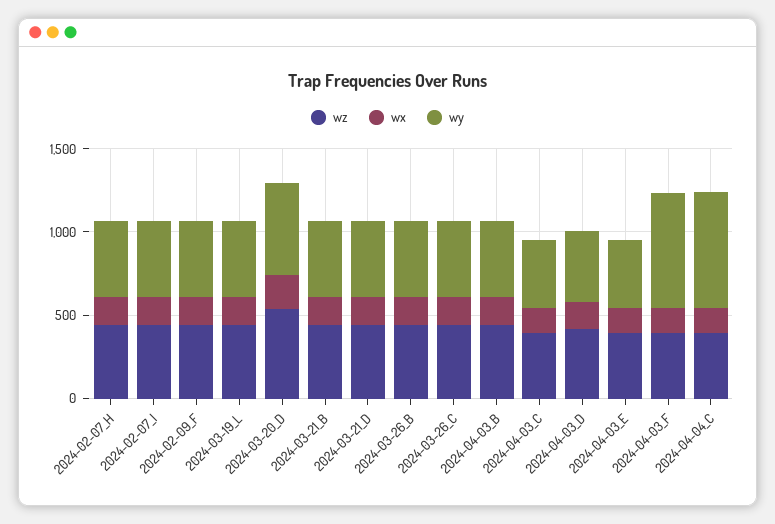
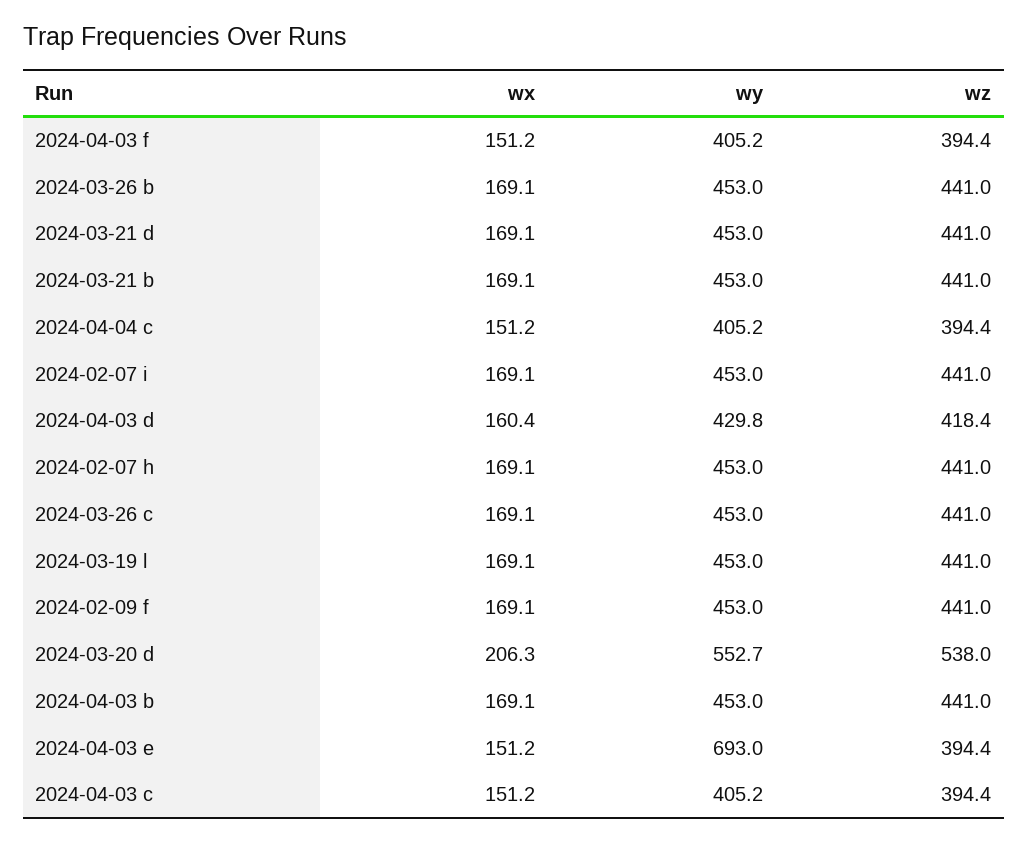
wy, 2024-04-03_E: 400 -> 693
wy, 2024-04-03_F: 700 -> 405.2
wy, 2024-04-04_C: 700 -> 405.2

